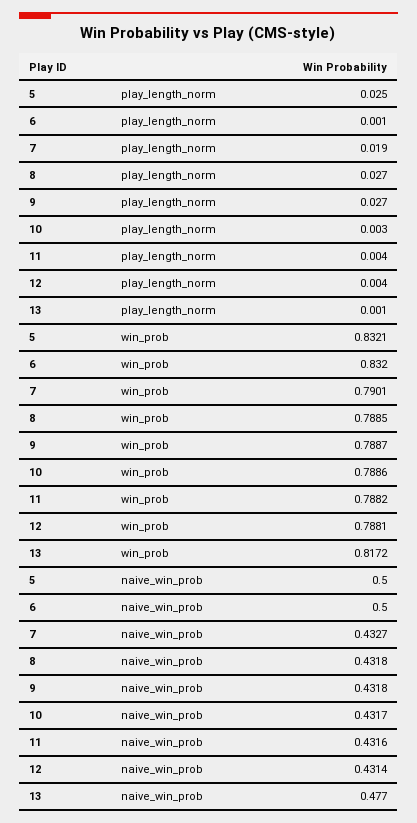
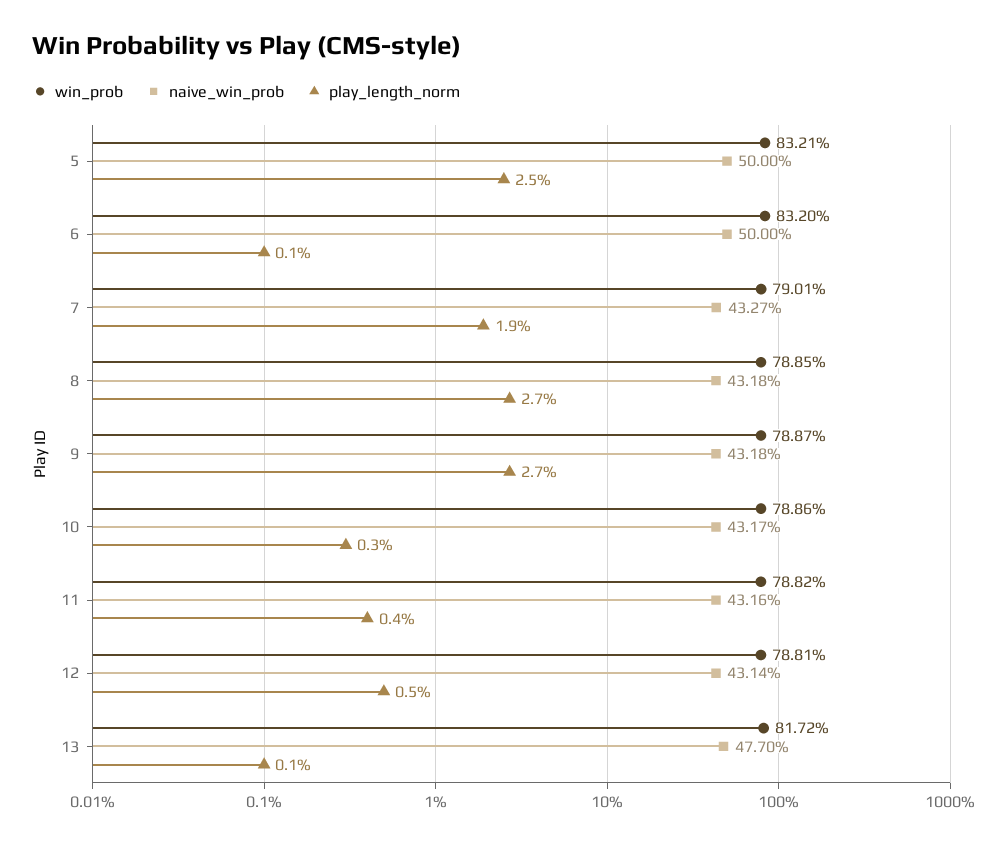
play_length_norm, 12: 0.004 -> 0.005

